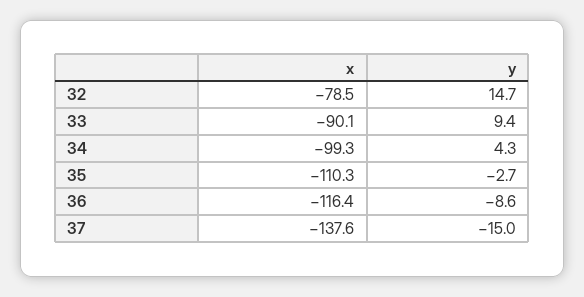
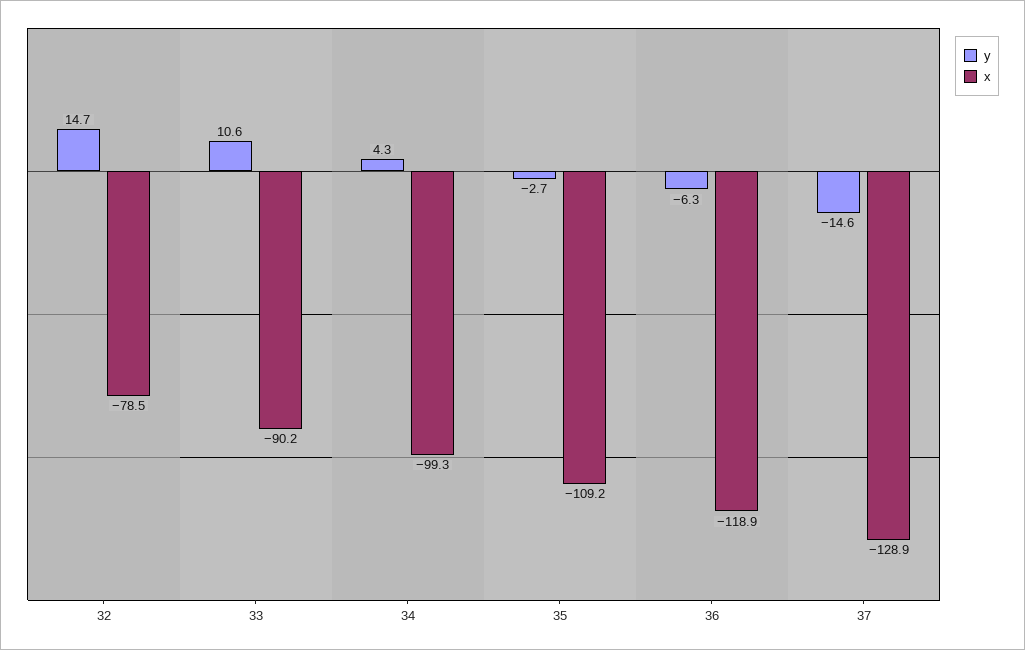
x, 33: -90.1 -> -90.2
y, 33: 9.4 -> 10.6
x, 35: -110.3 -> -109.2
x, 36: -116.4 -> -118.9
y, 36: -8.6 -> -6.3
x, 37: -137.6 -> -128.9
y, 37: -15 -> -14.6

